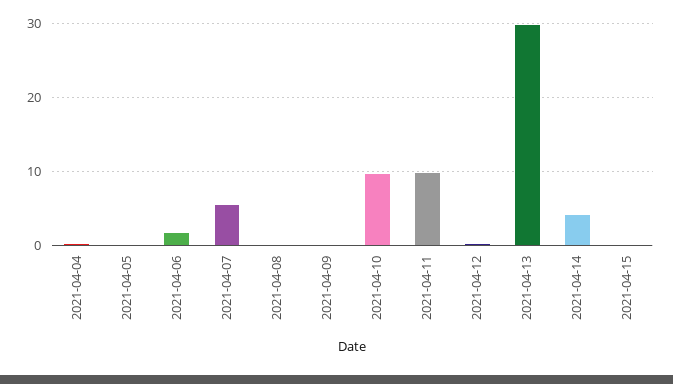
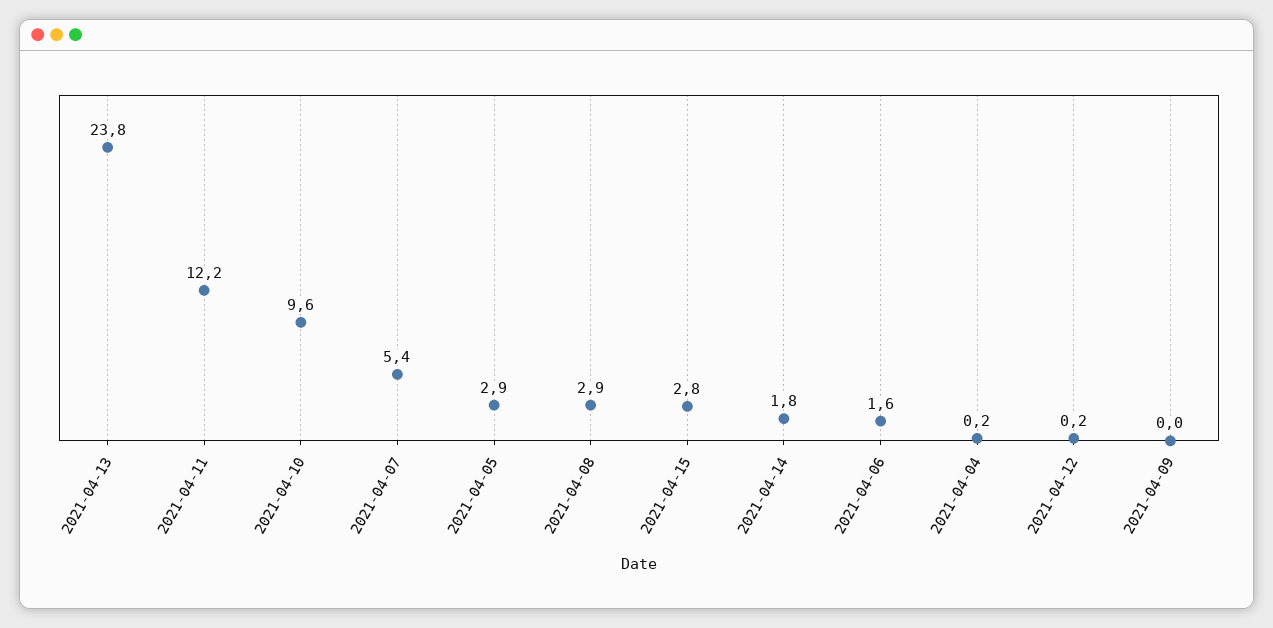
2021-04-05: 0 -> 2.9
2021-04-08: 0 -> 2.9
2021-04-11: 10 -> 12.2
2021-04-13: 30 -> 23.8
2021-04-14: 4 -> 1.8
2021-04-15: 0 -> 2.8

